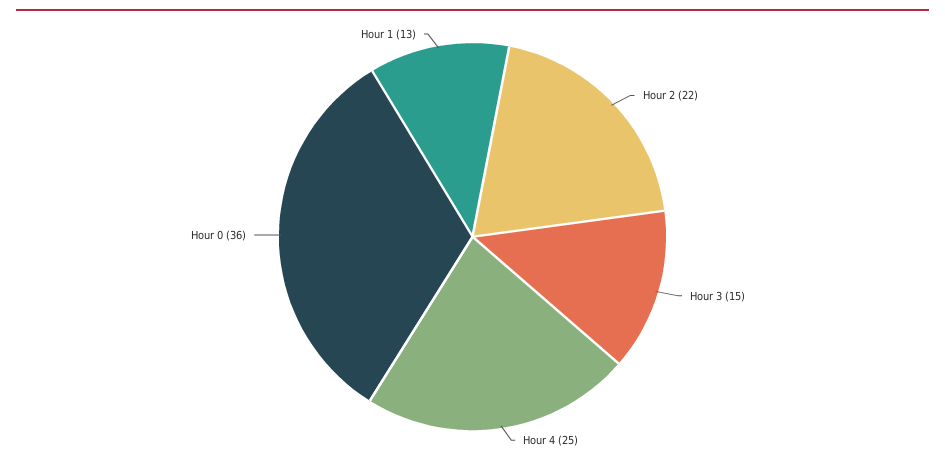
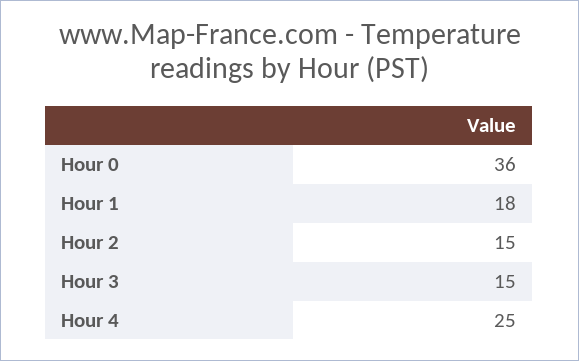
Hour 2: 22 -> 15
Hour 1: 13 -> 18

